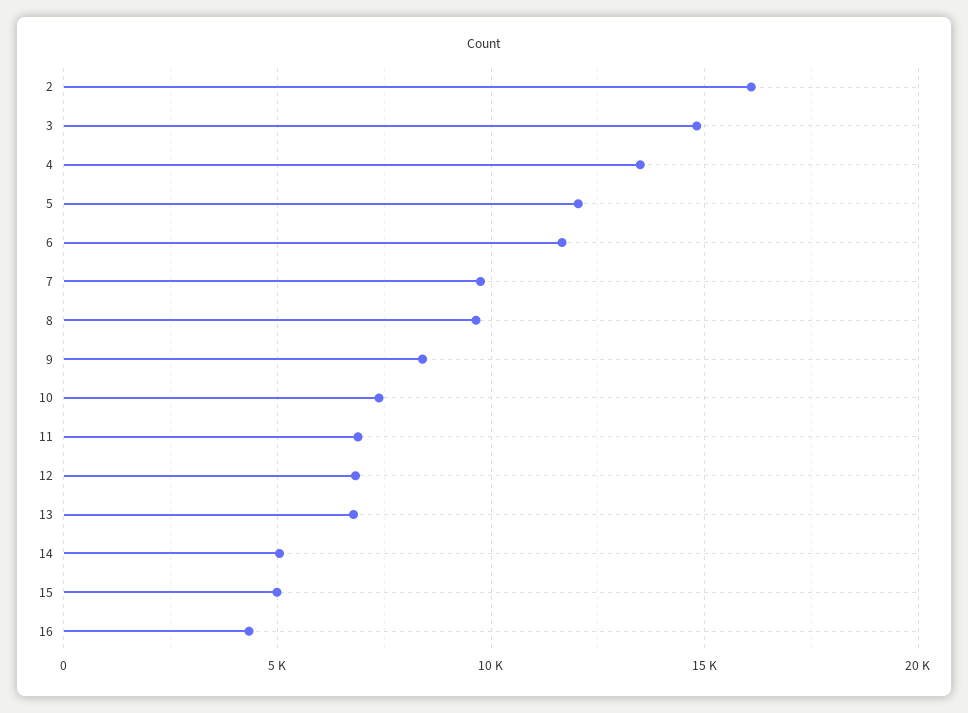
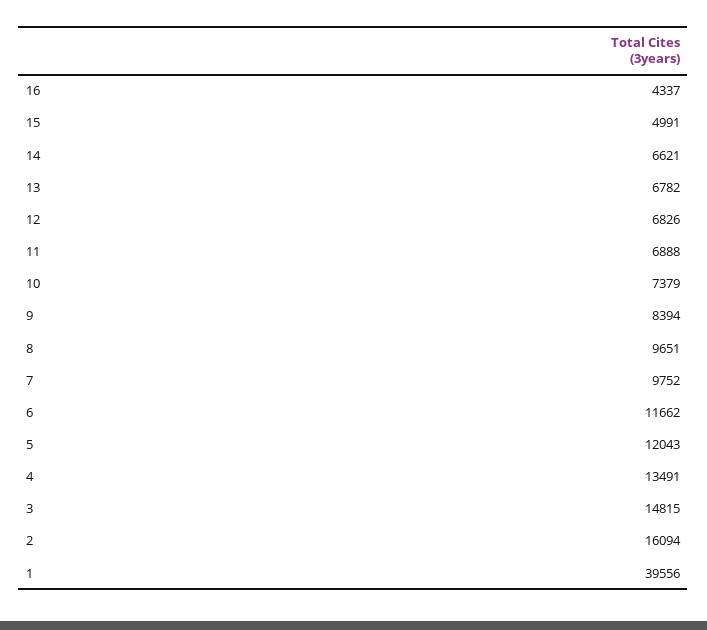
14: 5000 -> 6621
1: none -> 39556

